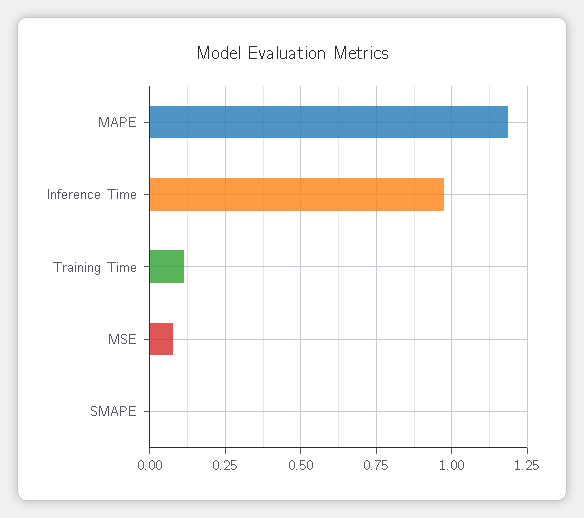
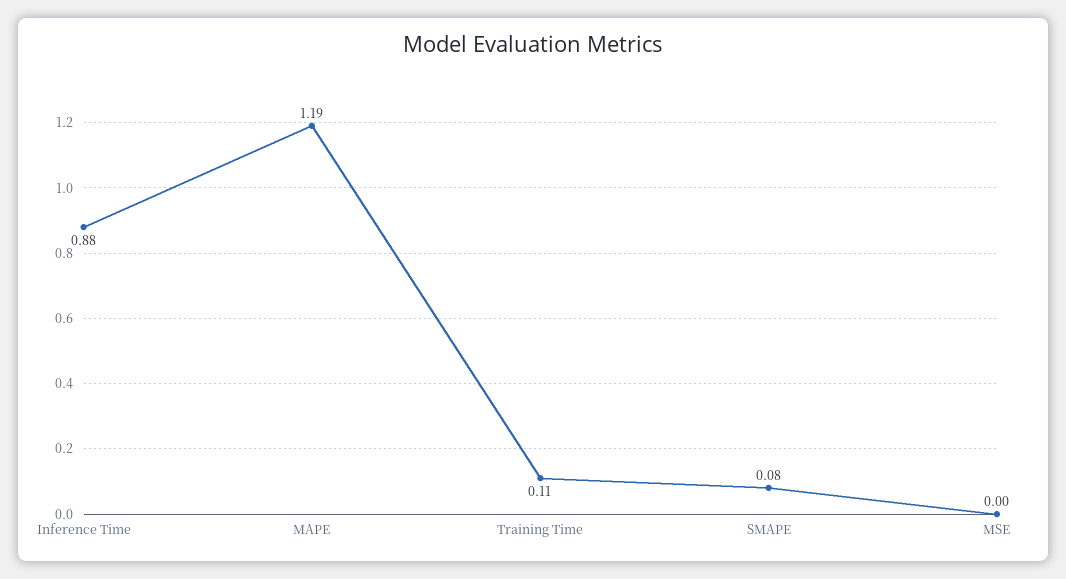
Inference Time: 0.975 -> 0.88
MSE: 0.075 -> 0
SMAPE: 0 -> 0.08

